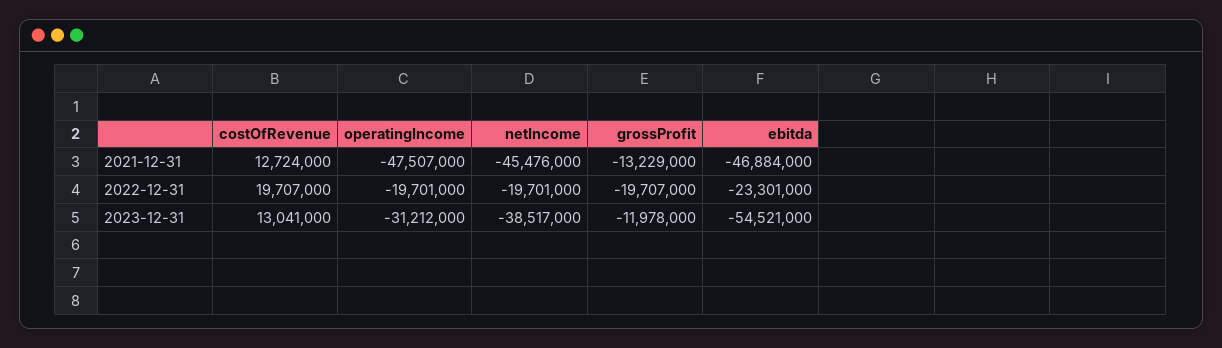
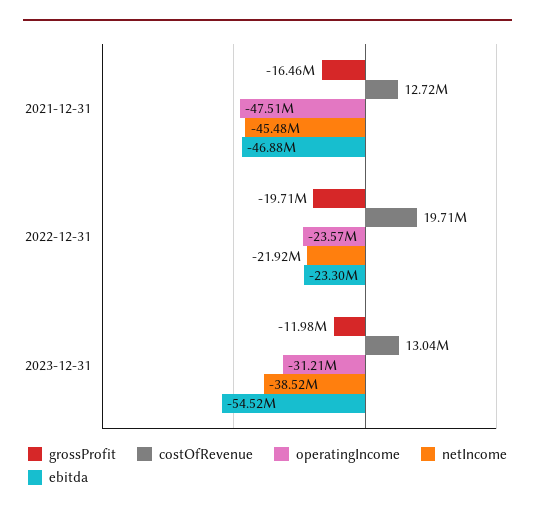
grossProfit, 2021-12-31: -13229000 -> -16460000
operatingIncome, 2022-12-31: -19701000 -> -23570000
netIncome, 2022-12-31: -19701000 -> -21920000

